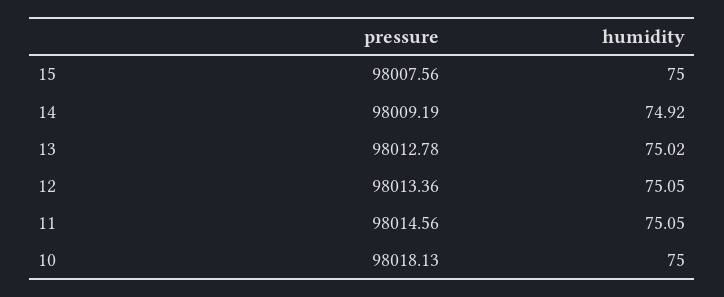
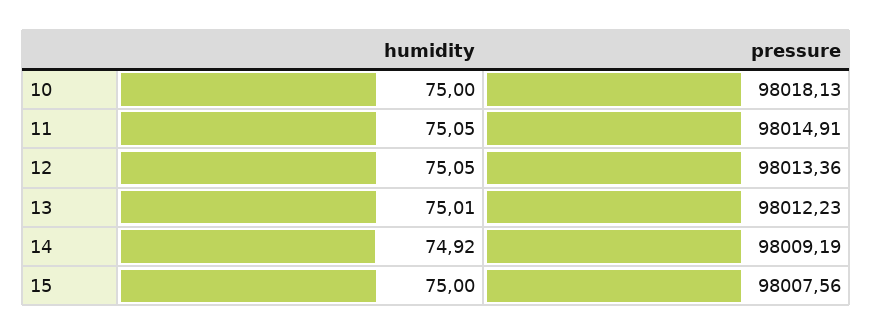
pressure, 13: 98012.78 -> 98012.23
humidity, 13: 75.02 -> 75.01
pressure, 11: 98014.56 -> 98014.91

